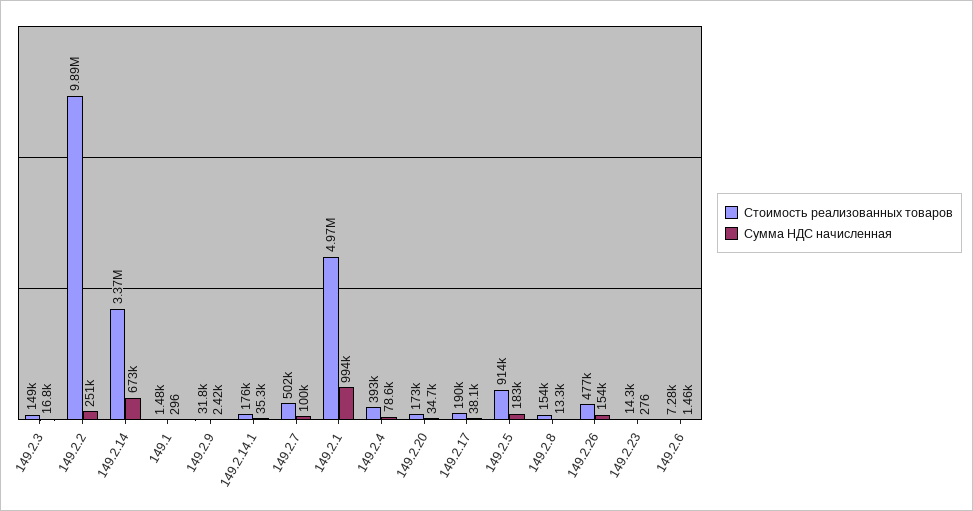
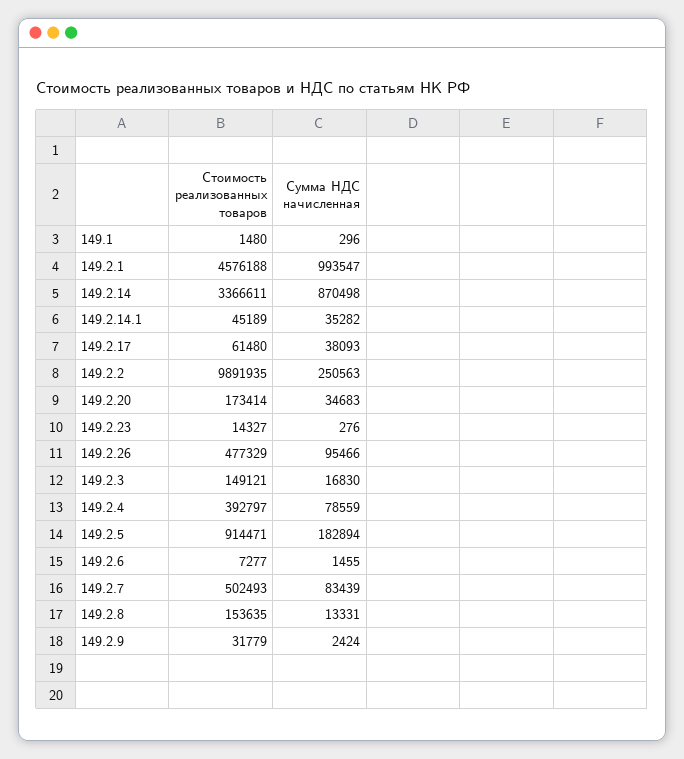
Сумма НДС начисленная, 149.2.14: 673000 -> 870498
Стоимость реализованных товаров, 149.2.14.1: 176000 -> 45189
Сумма НДС начисленная, 149.2.7: 100000 -> 83439
Стоимость реализованных товаров, 149.2.1: 4970000 -> 4576188
Стоимость реализованных товаров, 149.2.17: 190000 -> 61480
Сумма НДС начисленная, 149.2.26: 154000 -> 95466

